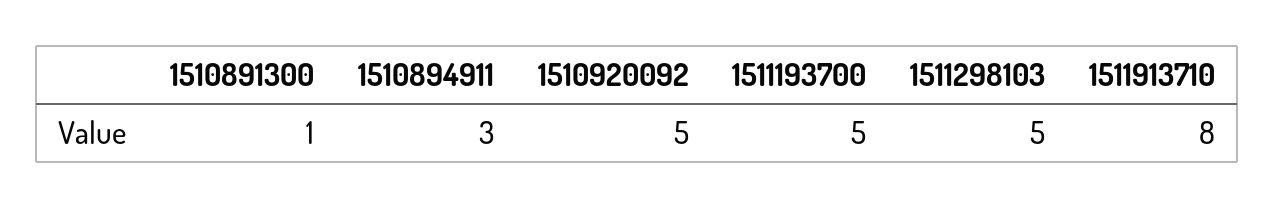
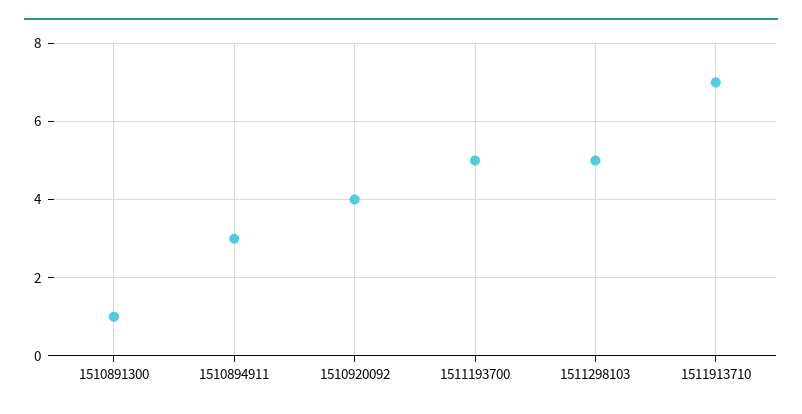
1510920092: 5 -> 4
1511913710: 8 -> 7

